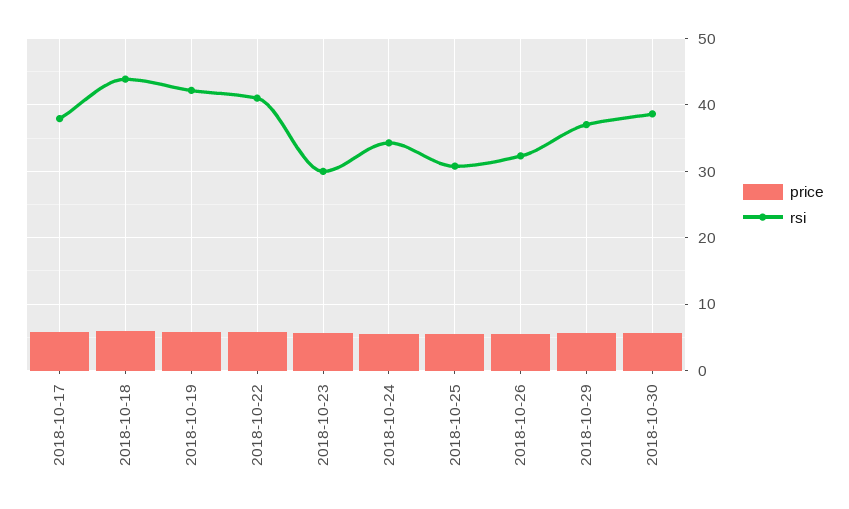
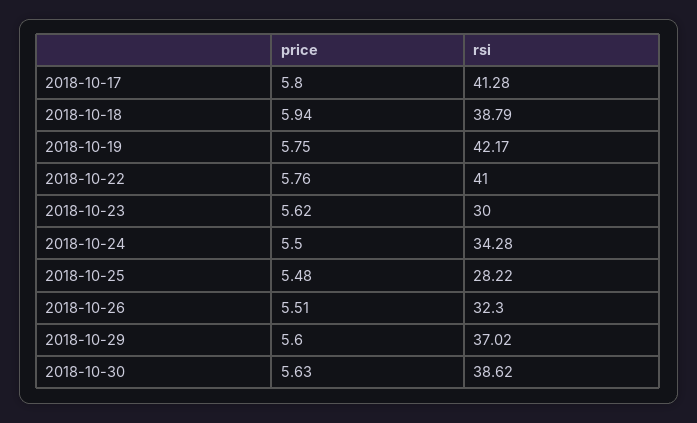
rsi, 2018-10-17: 38 -> 41.28
rsi, 2018-10-18: 44 -> 38.79
rsi, 2018-10-25: 31 -> 28.22

